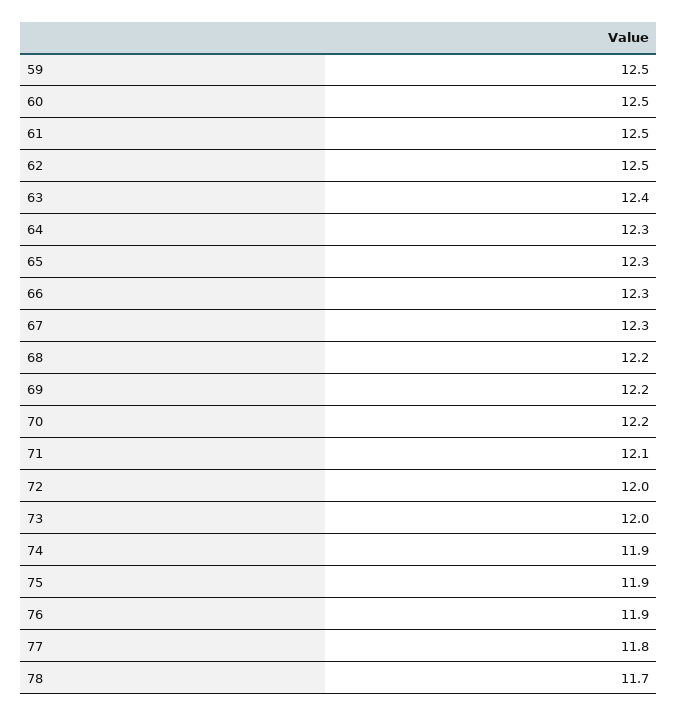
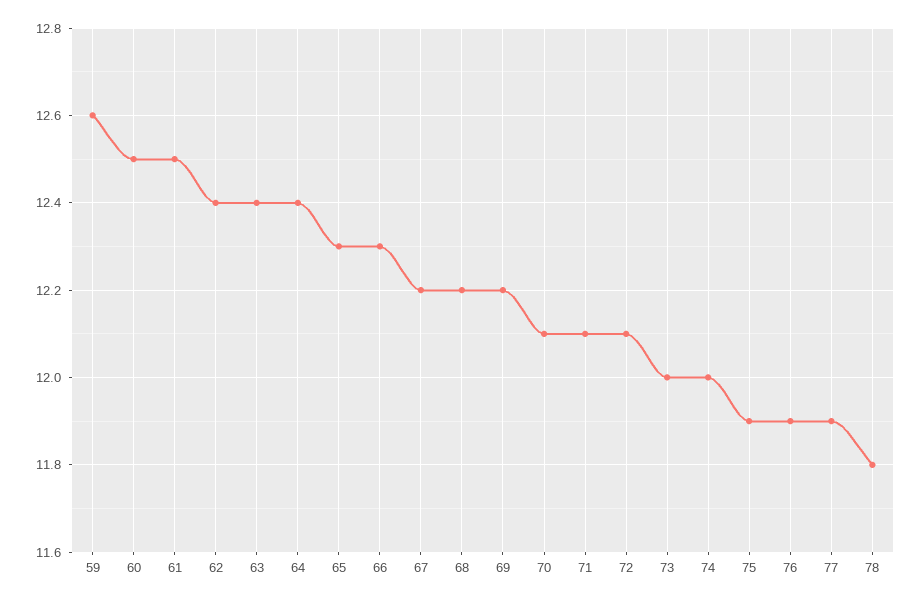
59: 12.5 -> 12.6
62: 12.5 -> 12.4
64: 12.3 -> 12.4
67: 12.3 -> 12.2
70: 12.2 -> 12.1
72: 12 -> 12.1
74: 11.9 -> 12
77: 11.8 -> 11.9
78: 11.7 -> 11.8

